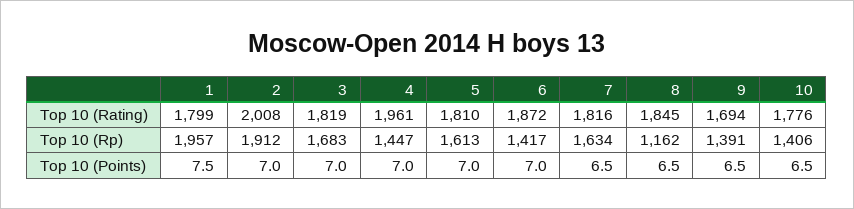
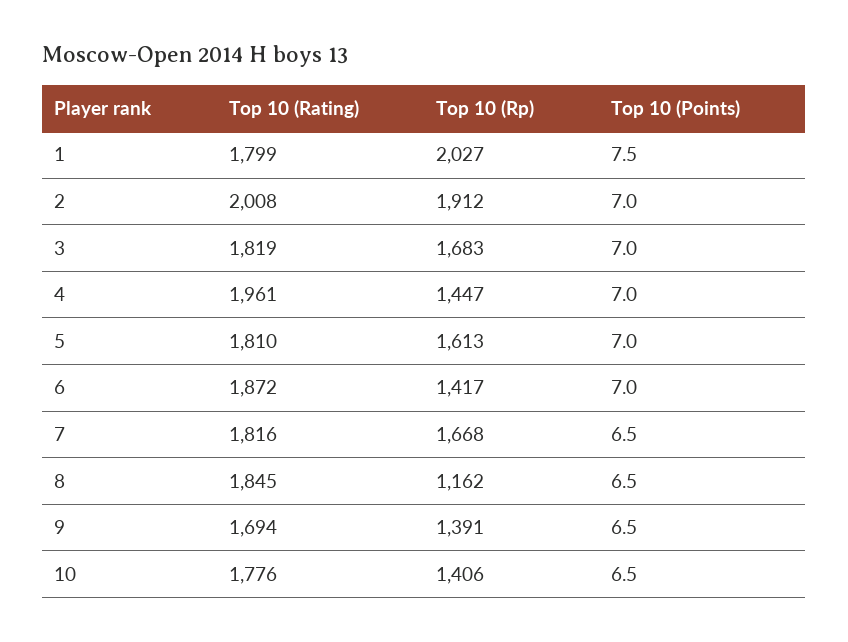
1, Top 10 (Rp): 1957 -> 2027
7, Top 10 (Rp): 1634 -> 1668

